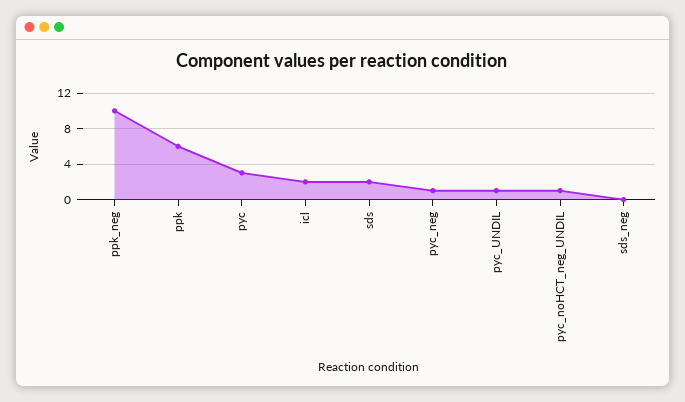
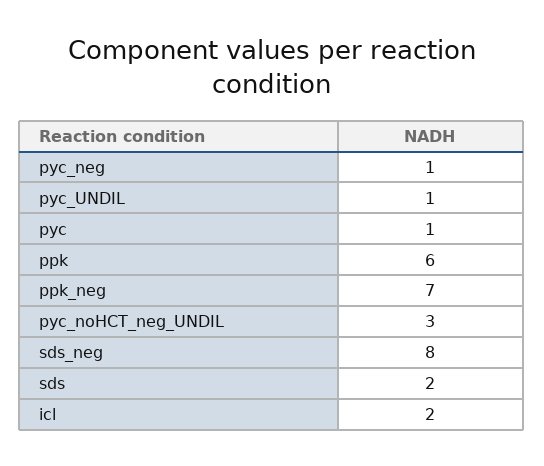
ppk_neg: 10 -> 7
pyc: 3 -> 1
pyc_noHCT_neg_UNDIL: 1 -> 3
sds_neg: 0 -> 8

